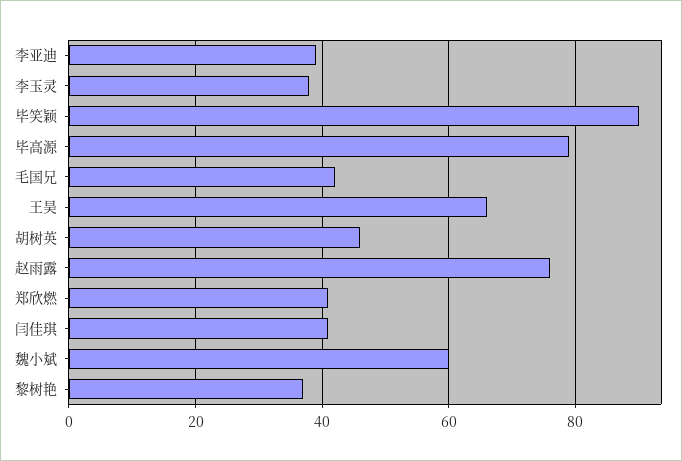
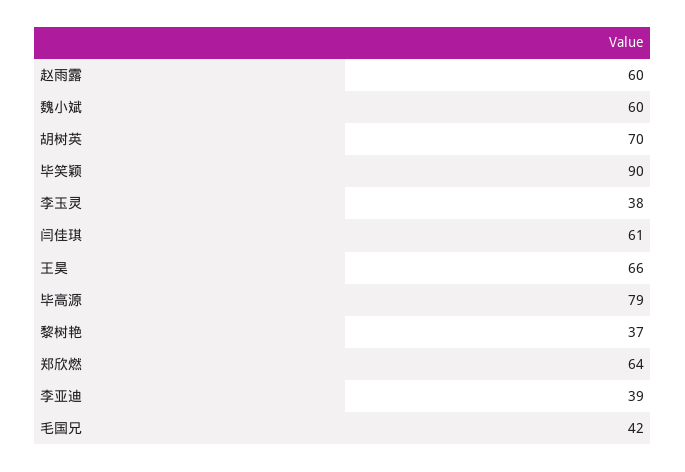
胡树英: 45 -> 70
赵雨露: 75 -> 60
郑欣燃: 40 -> 64
闫佳琪: 40 -> 61

